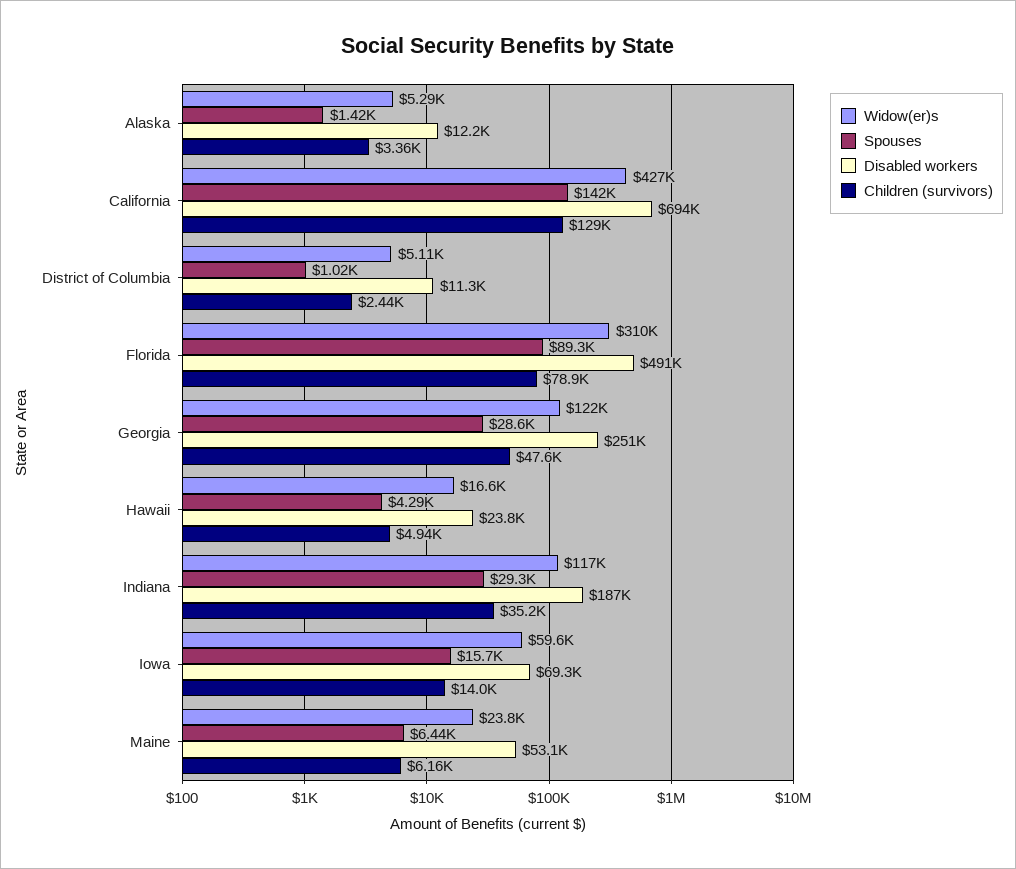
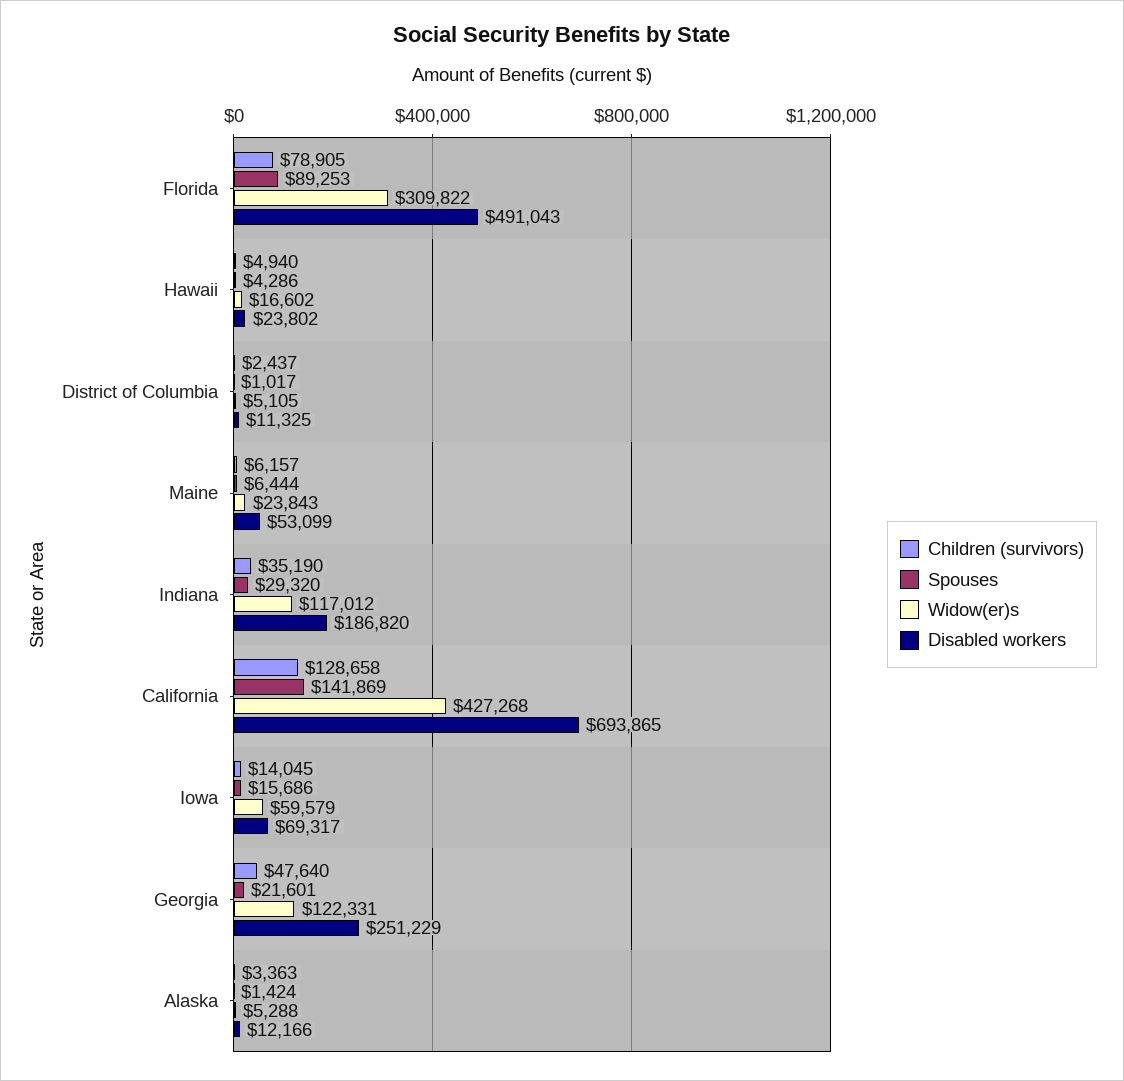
Spouses, Georgia: 28600 -> 21601

